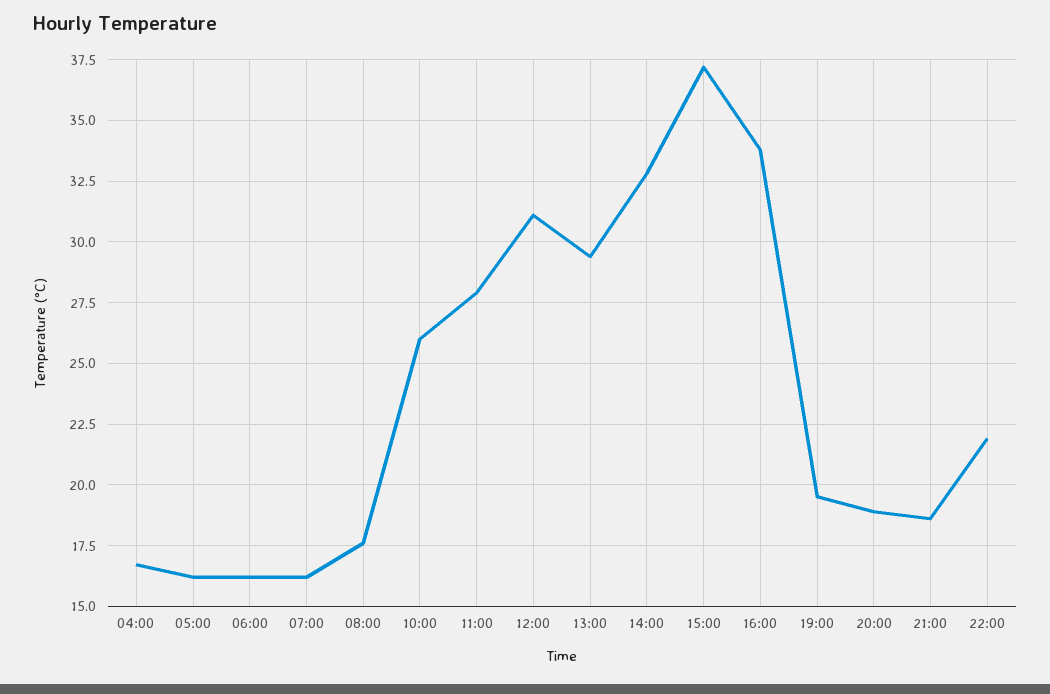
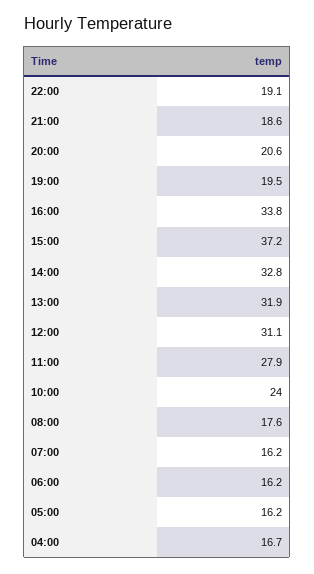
10:00: 26 -> 24
13:00: 29.5 -> 31.9
20:00: 19 -> 20.6
22:00: 22 -> 19.1

